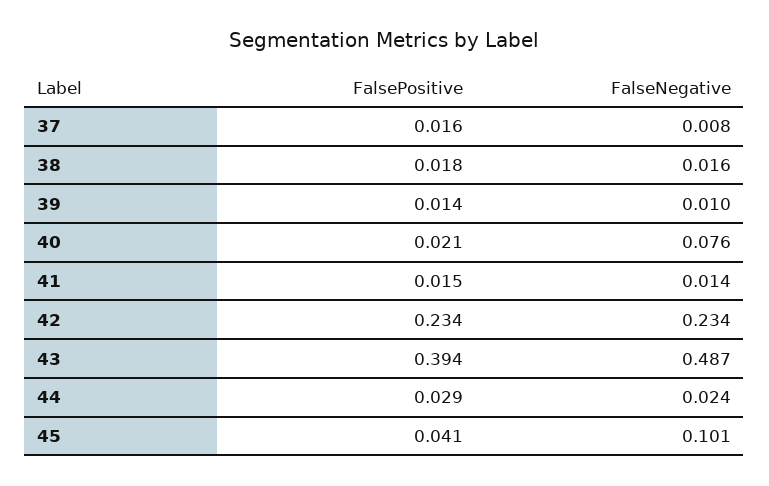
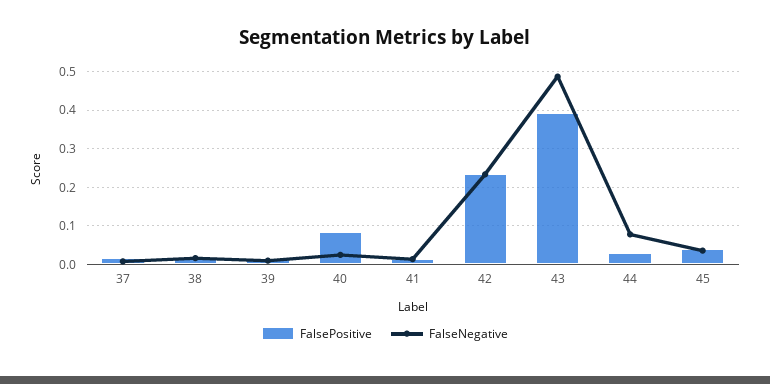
FalsePositive, 40: 0.021 -> 0.08
FalseNegative, 40: 0.076 -> 0.02
FalseNegative, 44: 0.024 -> 0.08
FalseNegative, 45: 0.101 -> 0.04

